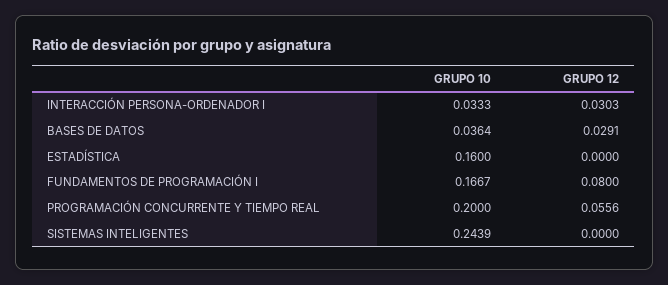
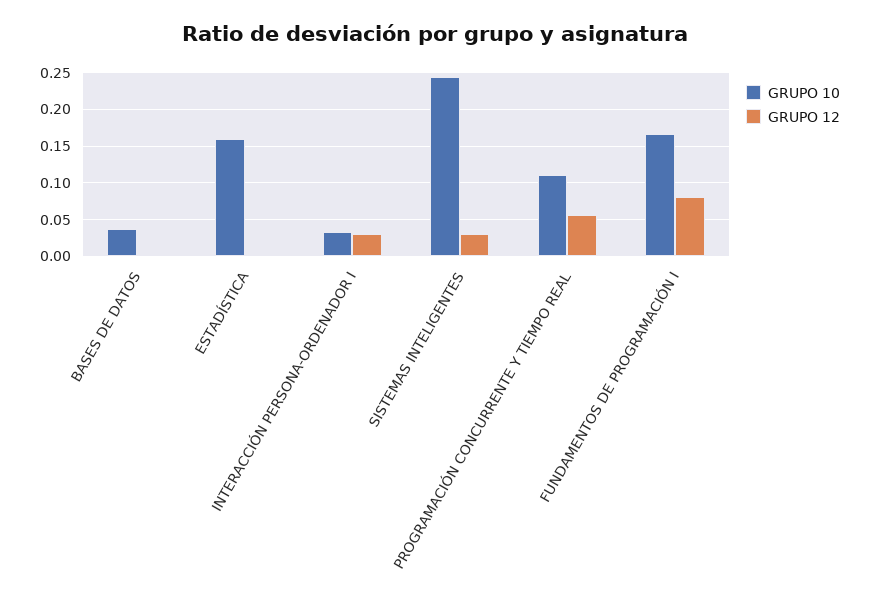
GRUPO 12, BASES DE DATOS: 0.0291 -> 0
GRUPO 10, PROGRAMACIÓN CONCURRENTE Y TIEMPO REAL: 0.2 -> 0.11
GRUPO 12, SISTEMAS INTELIGENTES: 0 -> 0.03

